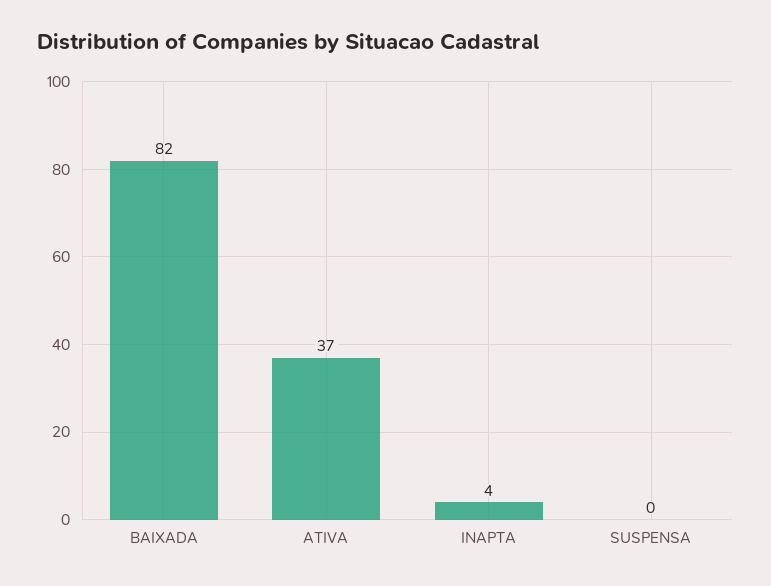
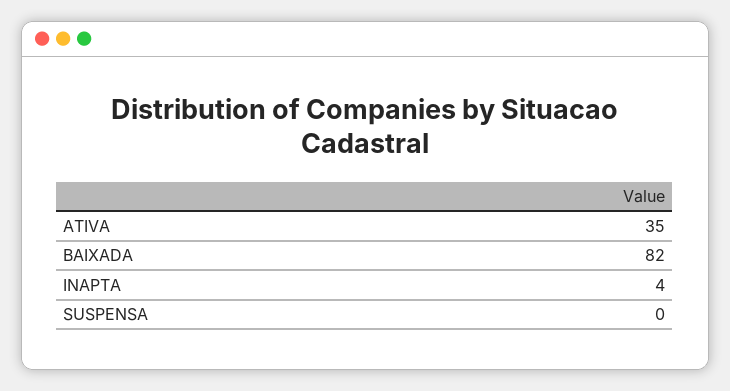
ATIVA: 37 -> 35

